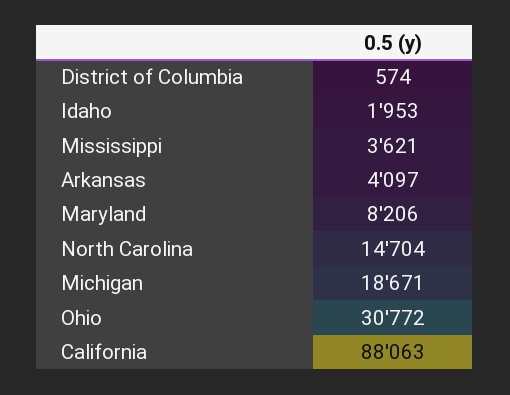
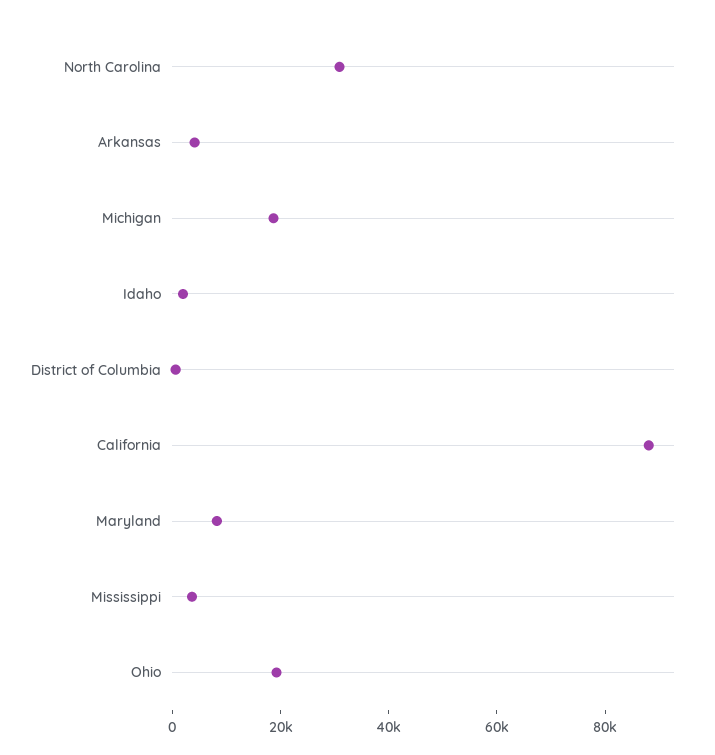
North Carolina: 14704 -> 30000
Ohio: 30772 -> 20000

